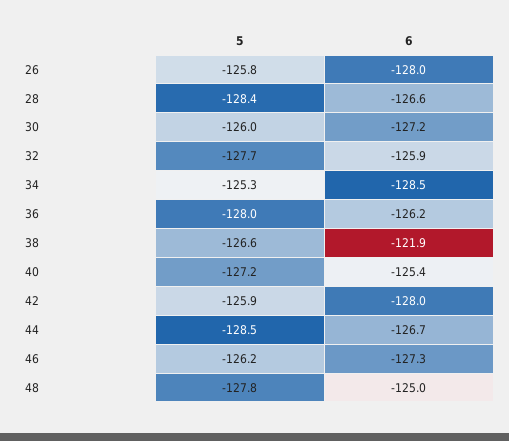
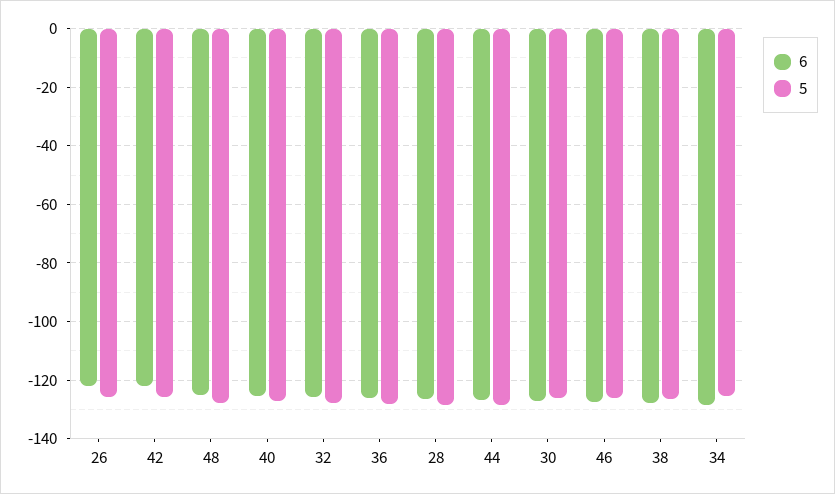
6, 26: -128 -> -122.5
6, 38: -121.9 -> -127.5
6, 42: -128 -> -122.5

